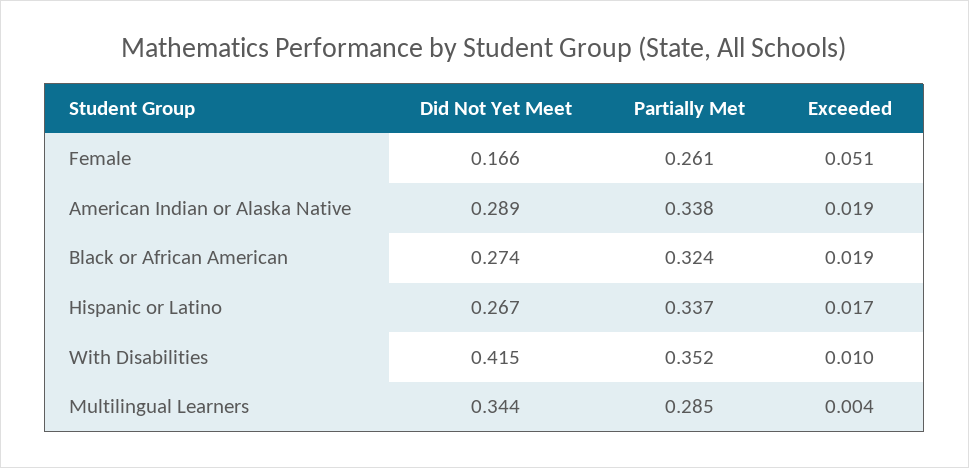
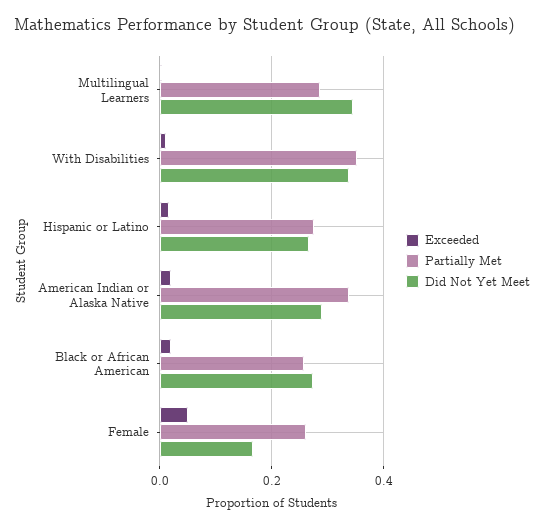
Partially Met, Black or African American: 0.324 -> 0.26
Partially Met, Hispanic or Latino: 0.337 -> 0.28
Did Not Yet Meet, With Disabilities: 0.415 -> 0.34

